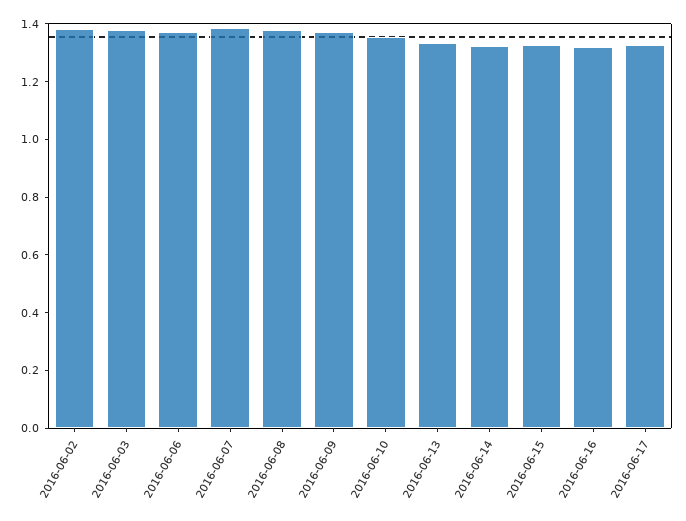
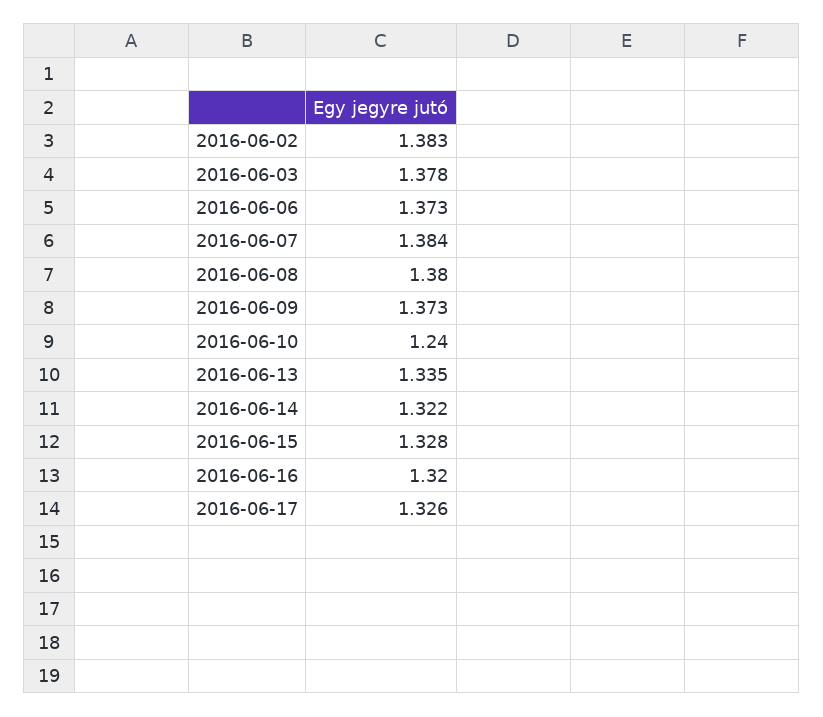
2016-06-10: 1.35 -> 1.24

